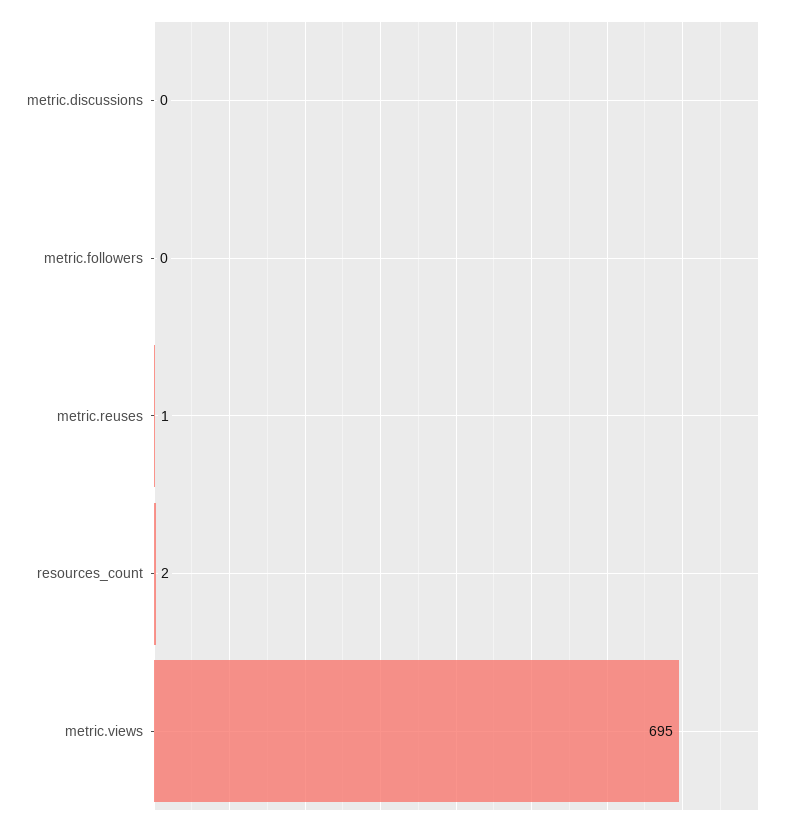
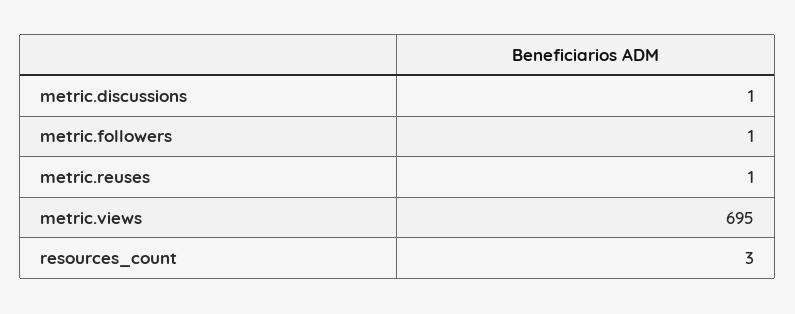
metric.discussions: 0 -> 1
metric.followers: 0 -> 1
resources_count: 2 -> 3

